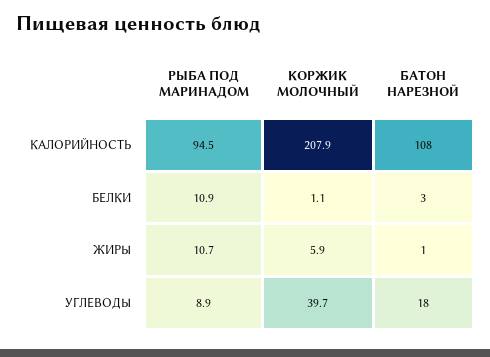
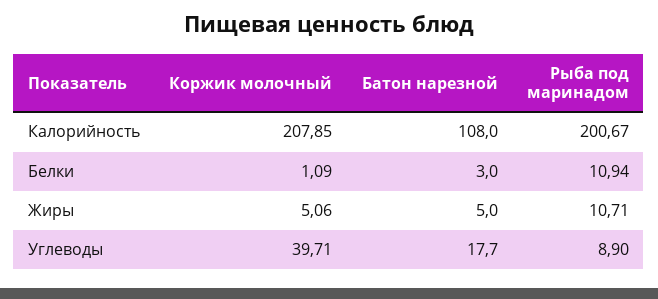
РЫБА ПОД МАРИНАДОМ, КАЛОРИЙНОСТЬ: 94.5 -> 200.67
КОРЖИК МОЛОЧНЫЙ, ЖИРЫ: 5.9 -> 5.06
БАТОН НАРЕЗНОЙ, ЖИРЫ: 1 -> 5

